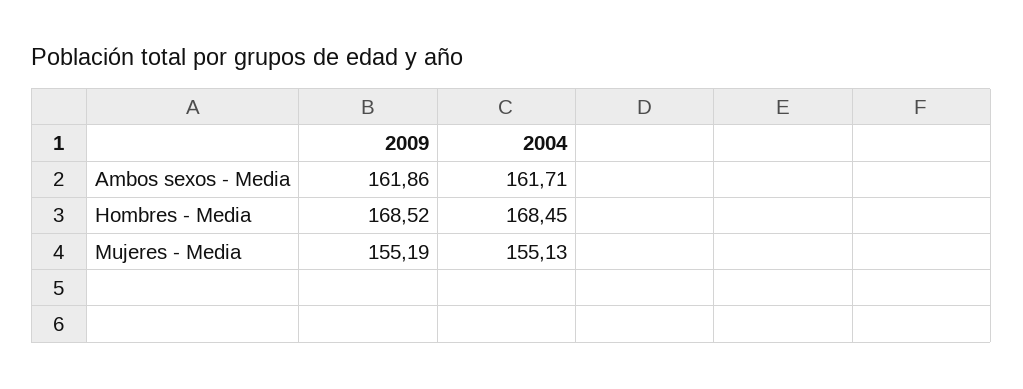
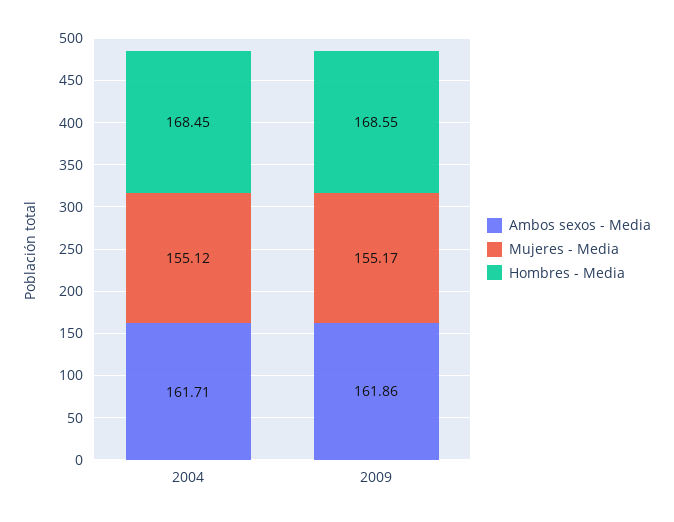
Hombres - Media, 2009: 168.52 -> 168.55
Mujeres - Media, 2009: 155.19 -> 155.17
Mujeres - Media, 2004: 155.13 -> 155.12

